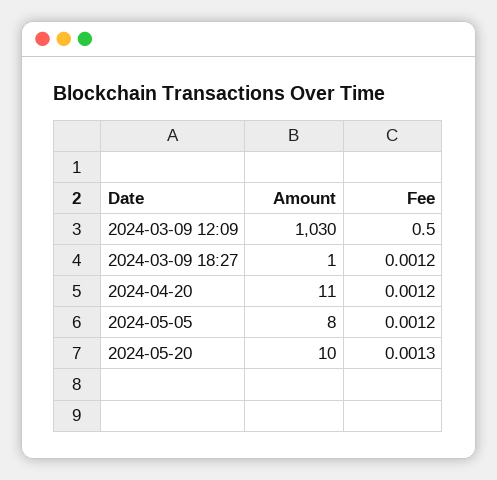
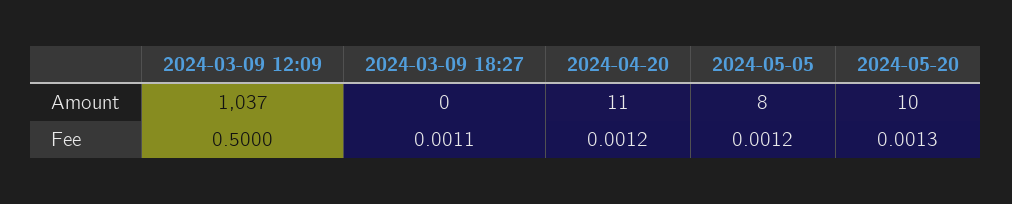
Amount, 2024-03-09 12:09: 1030 -> 1037
Amount, 2024-03-09 18:27: 1 -> 0
Fee, 2024-03-09 18:27: 0.0012 -> 0.0011

